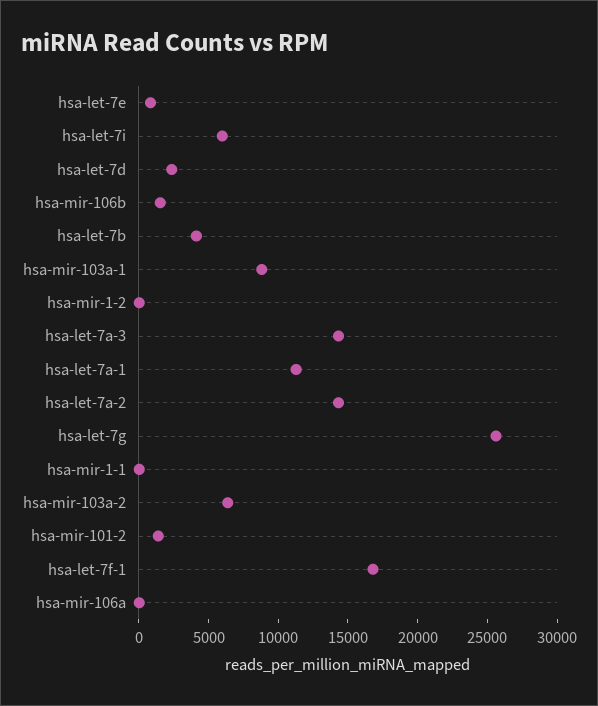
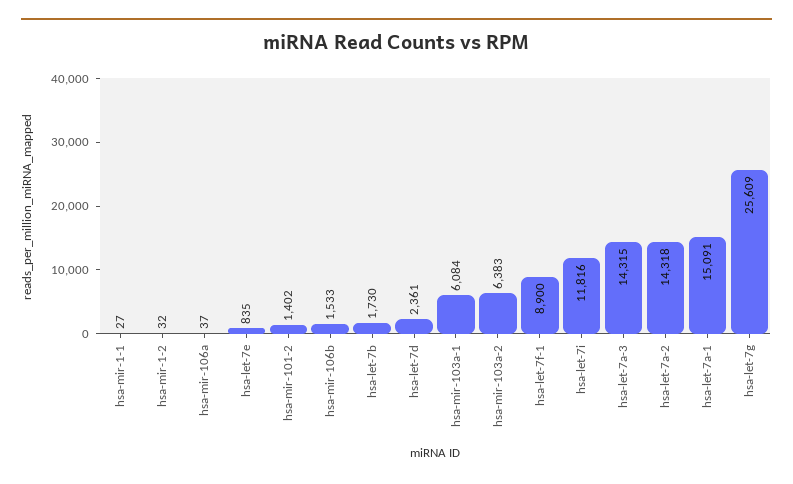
hsa-let-7i: 6000 -> 11816
hsa-let-7b: 4000 -> 1730
hsa-mir-103a-1: 9000 -> 6084
hsa-let-7a-1: 11000 -> 15091
hsa-let-7f-1: 17000 -> 8900

